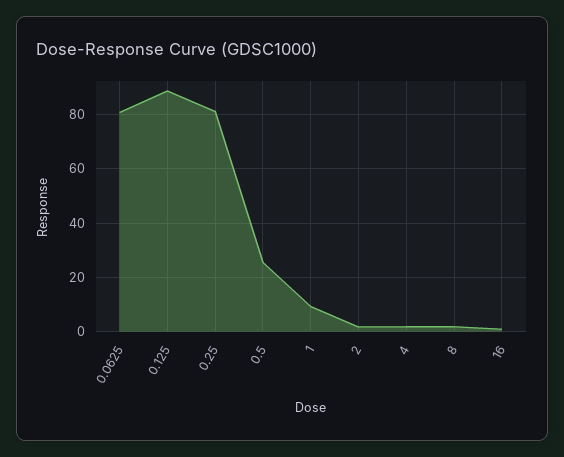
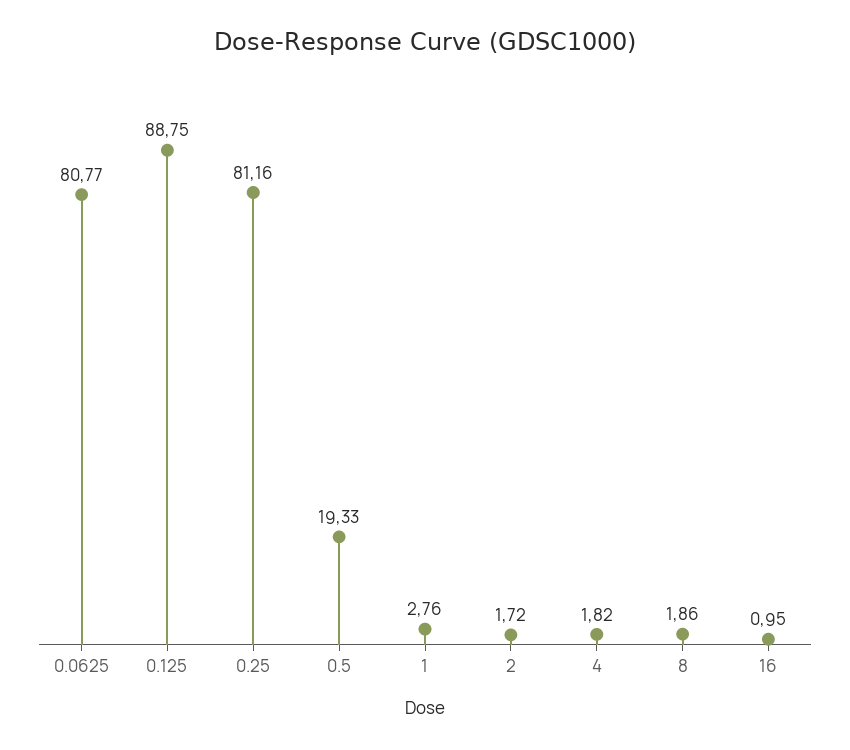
0.5: 25 -> 19.33
1: 10 -> 2.76

